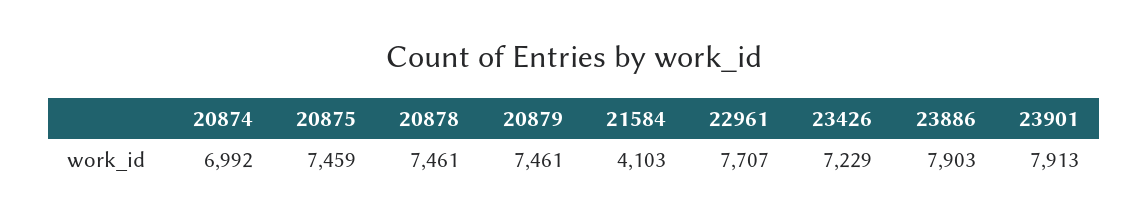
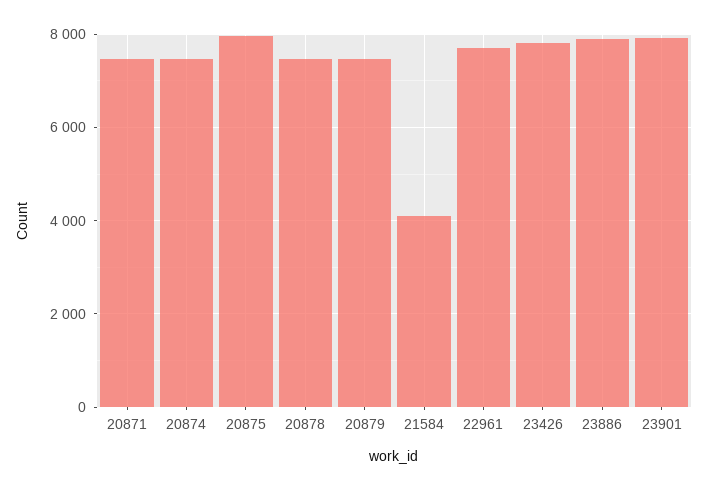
20874: 6992 -> 7400
20875: 7459 -> 8000
23426: 7229 -> 7800
20871: none -> 7400

